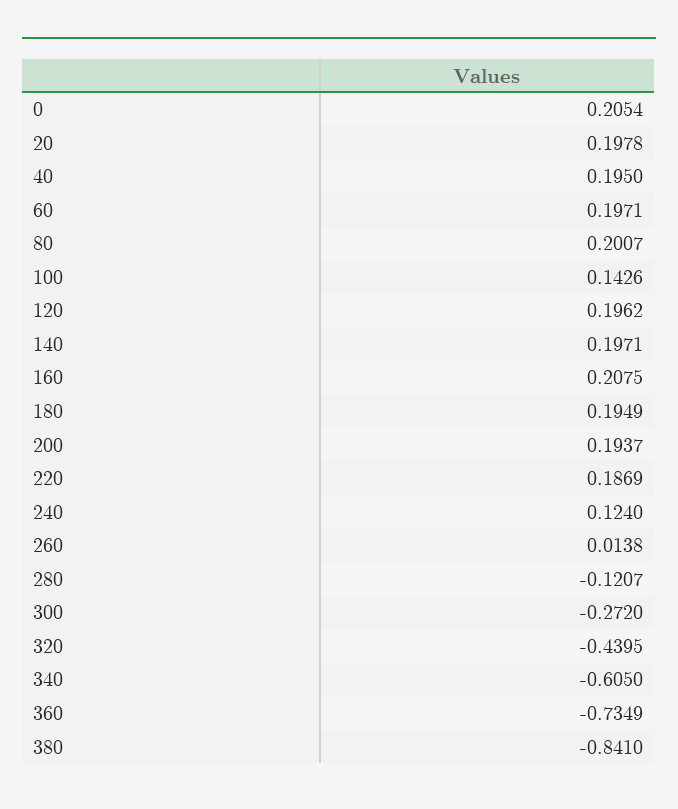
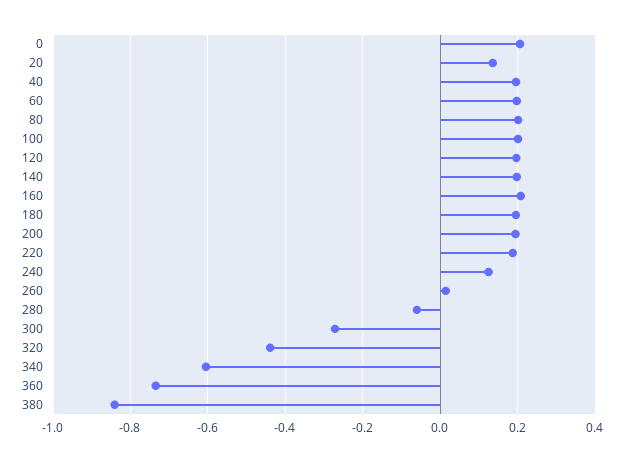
20: 0.1978 -> 0.14
100: 0.1426 -> 0.2
280: -0.1207 -> -0.06

